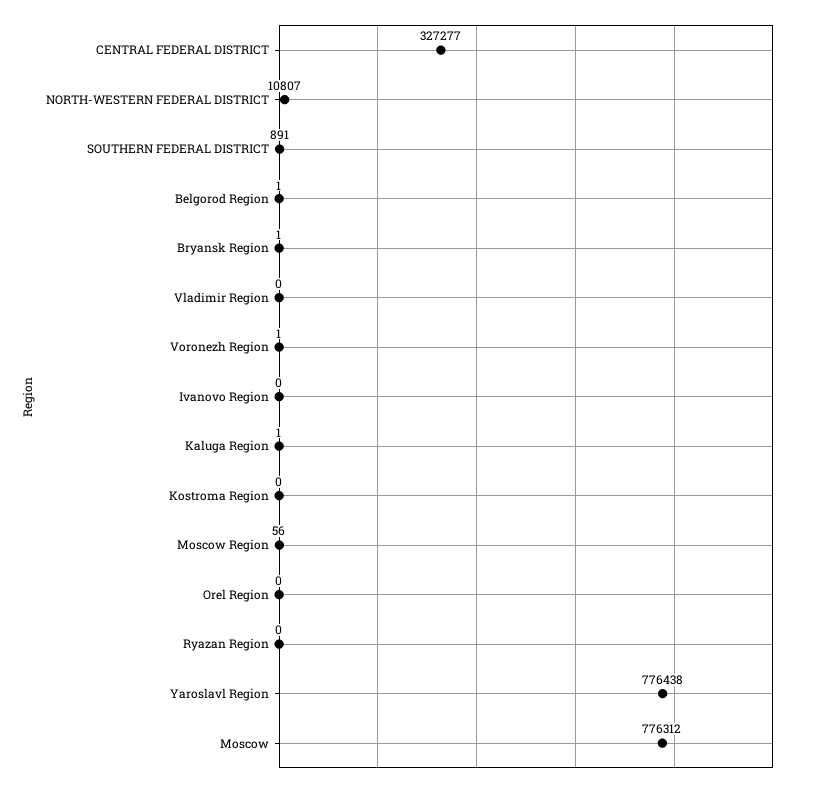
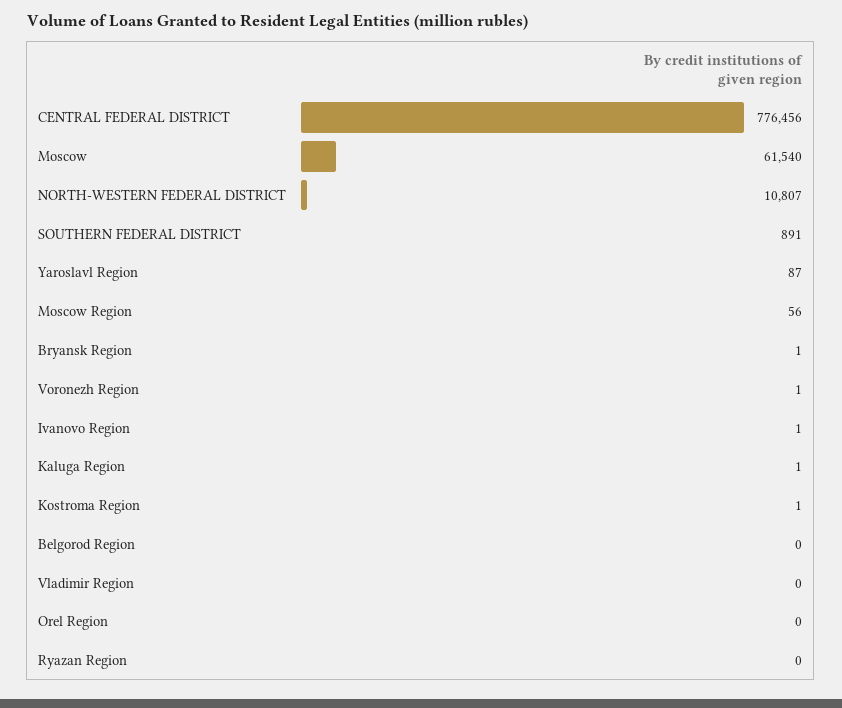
CENTRAL FEDERAL DISTRICT: 327277 -> 776456
Belgorod Region: 1 -> 0
Ivanovo Region: 0 -> 1
Kostroma Region: 0 -> 1
Yaroslavl Region: 776438 -> 87
Moscow: 776312 -> 61540

